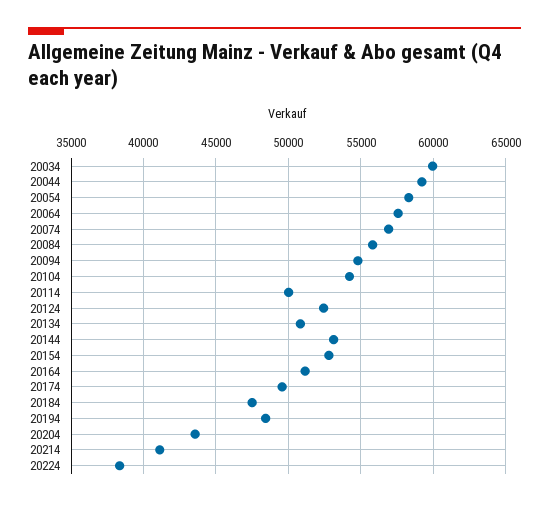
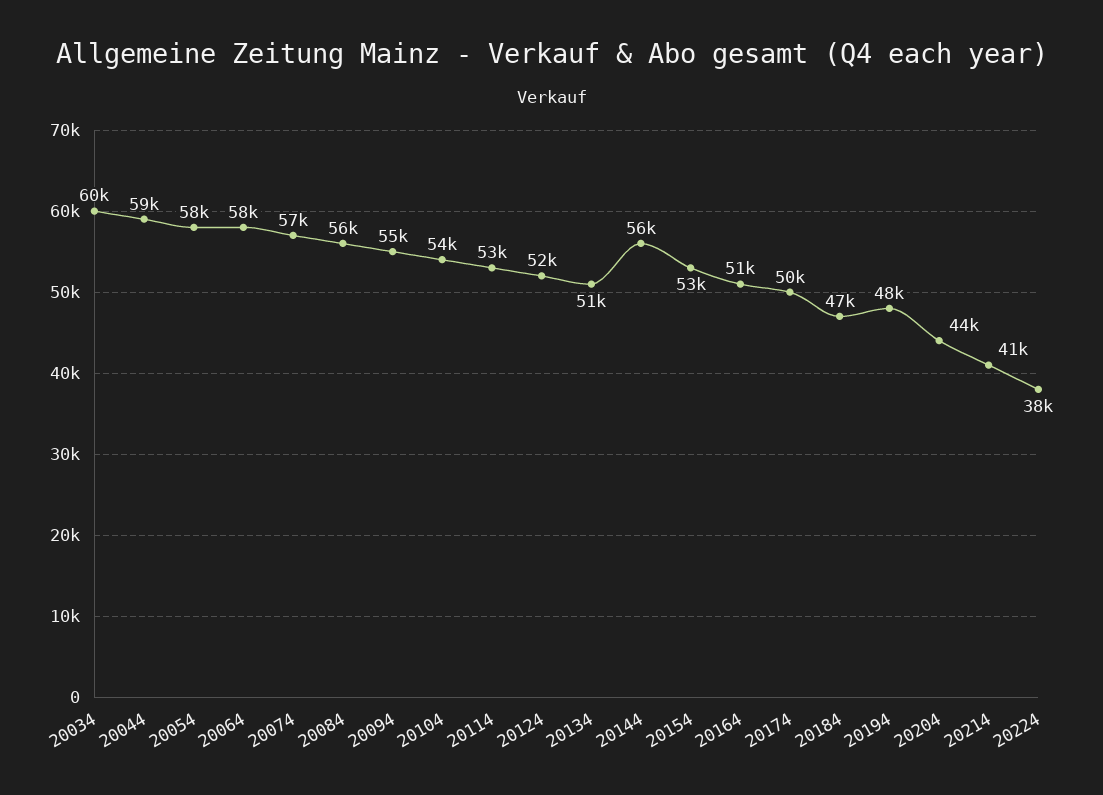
20114: 50000 -> 53000
20144: 53000 -> 56000

